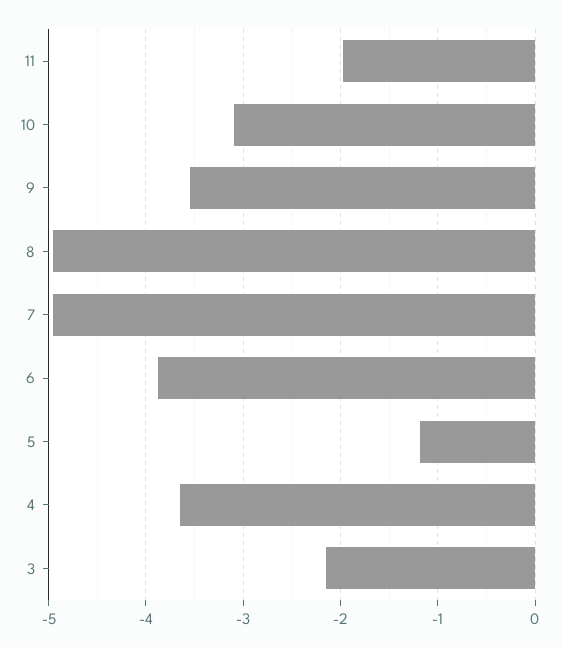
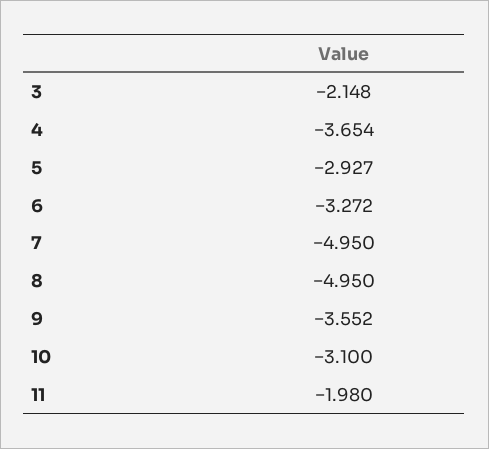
6: -3.9 -> -3.272
5: -1.2 -> -2.927

